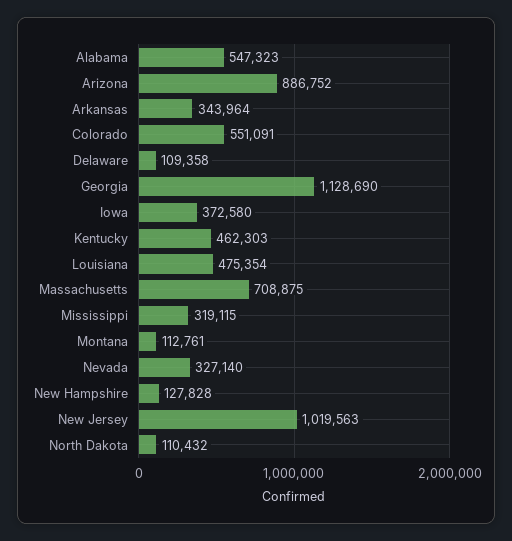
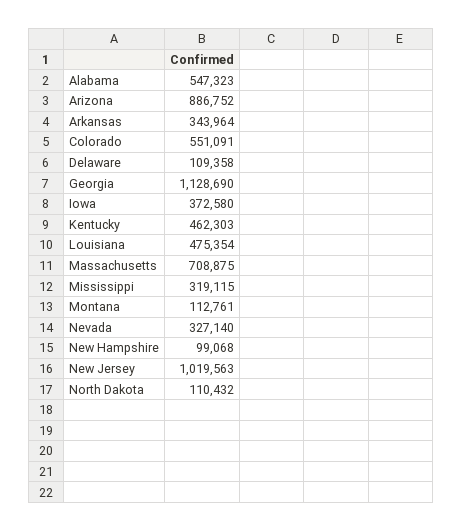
New Hampshire: 127828 -> 99068

